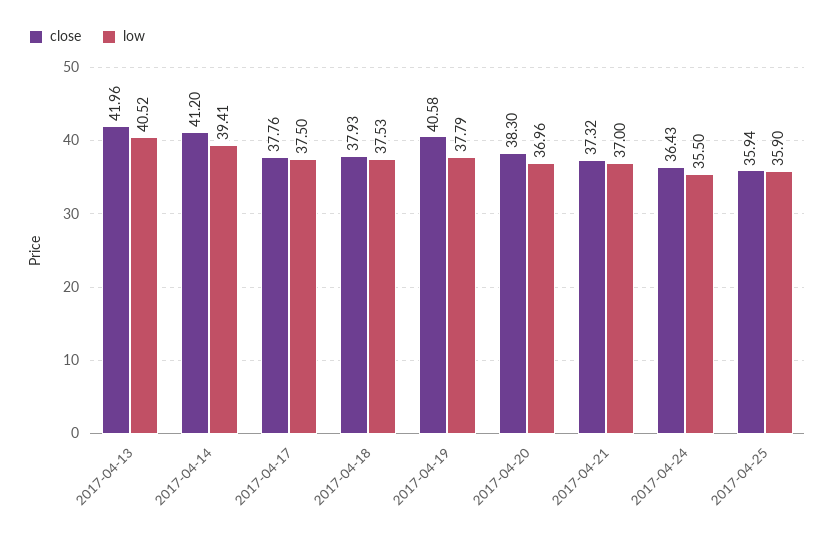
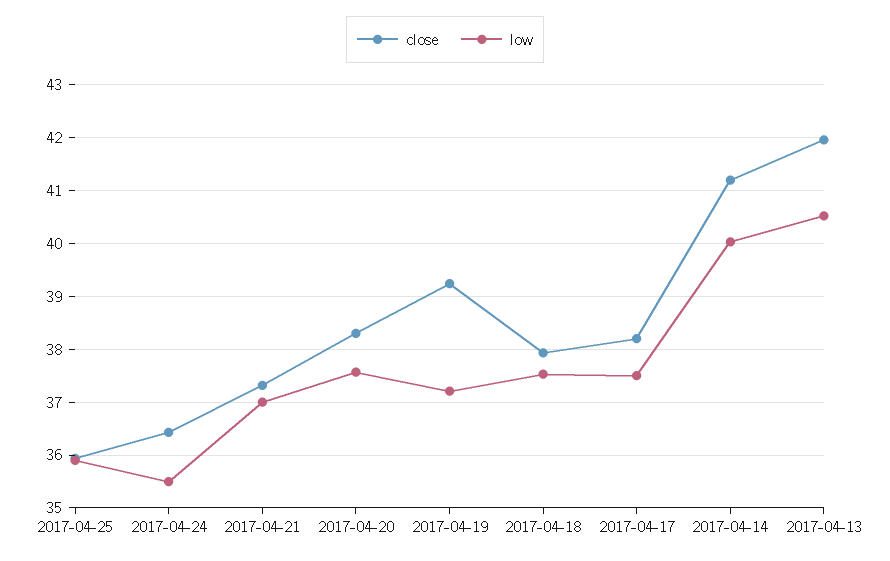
low, 2017-04-14: 39.41 -> 40
close, 2017-04-17: 37.76 -> 38.2
close, 2017-04-19: 40.58 -> 39.2
low, 2017-04-19: 37.79 -> 37.2
low, 2017-04-20: 36.96 -> 37.6

